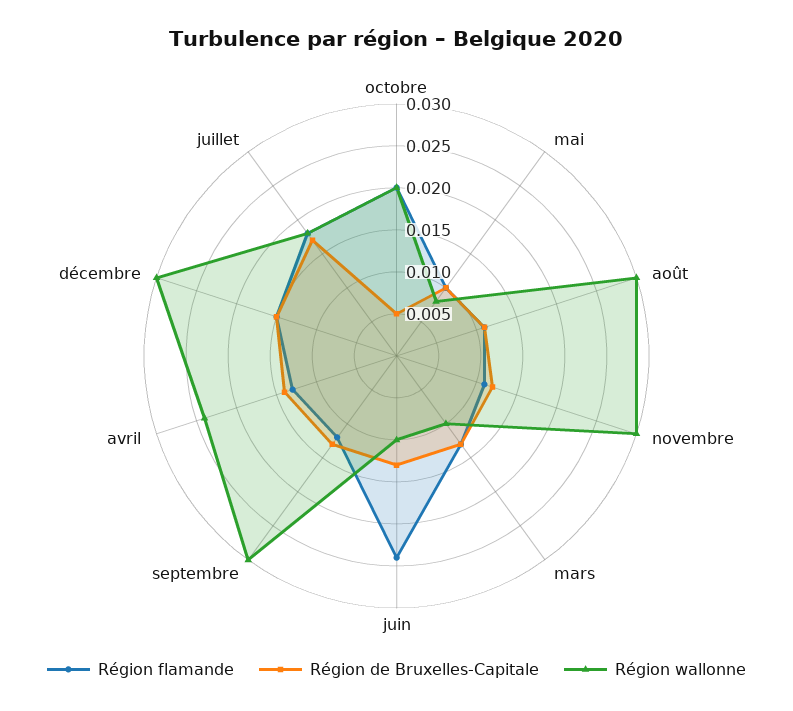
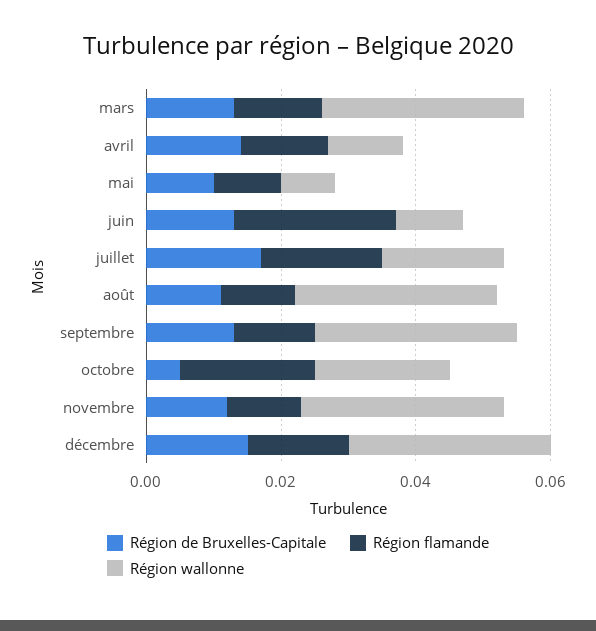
Région wallonne, mars: 0.01 -> 0.03
Région wallonne, avril: 0.024 -> 0.01

